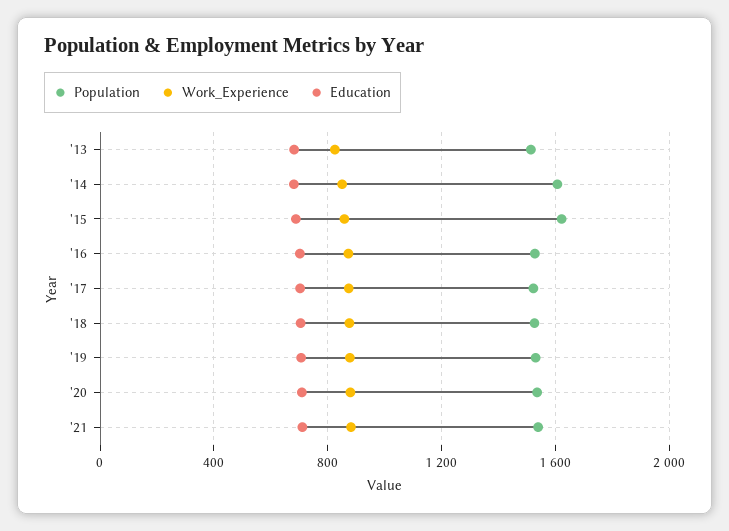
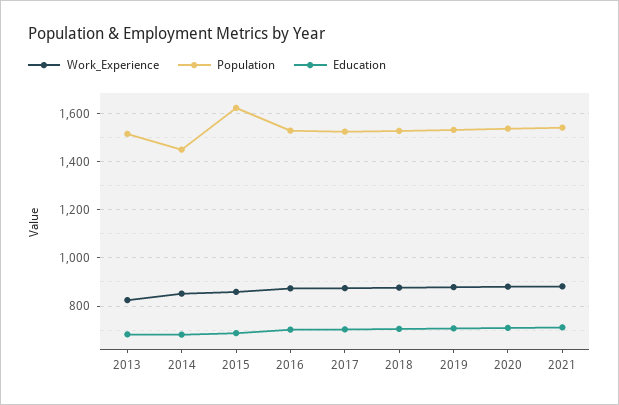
Population, '14: 1600 -> 1450

